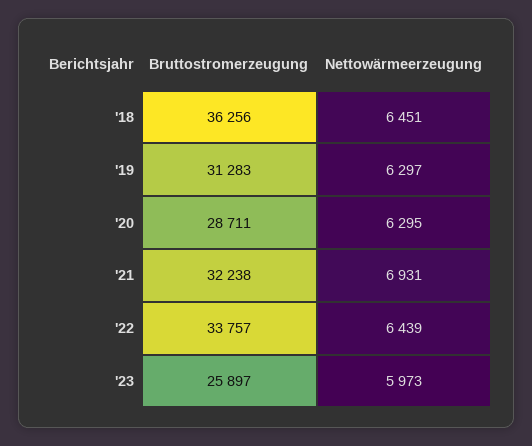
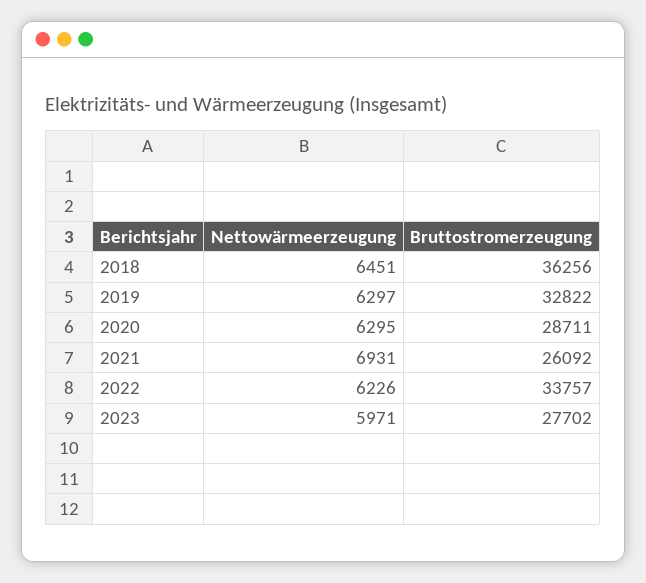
Bruttostromerzeugung, '19: 31283 -> 32822
Bruttostromerzeugung, '21: 32238 -> 26092
Nettowärmeerzeugung, '22: 6439 -> 6226
Bruttostromerzeugung, '23: 25897 -> 27702
Nettowärmeerzeugung, '23: 5973 -> 5971

